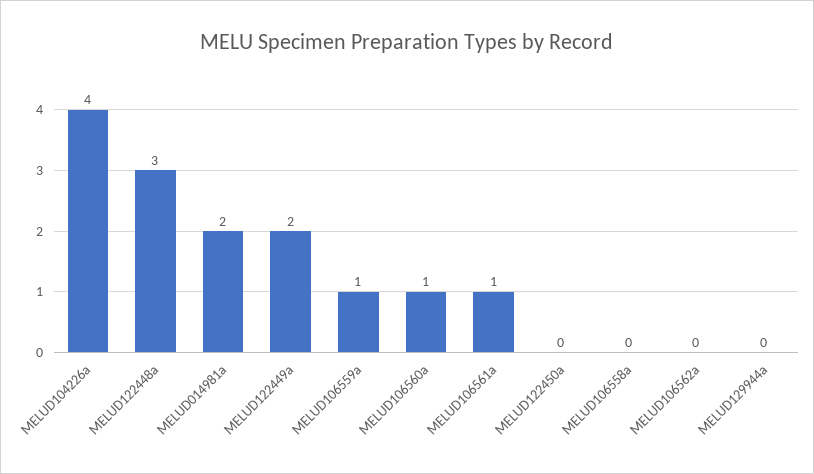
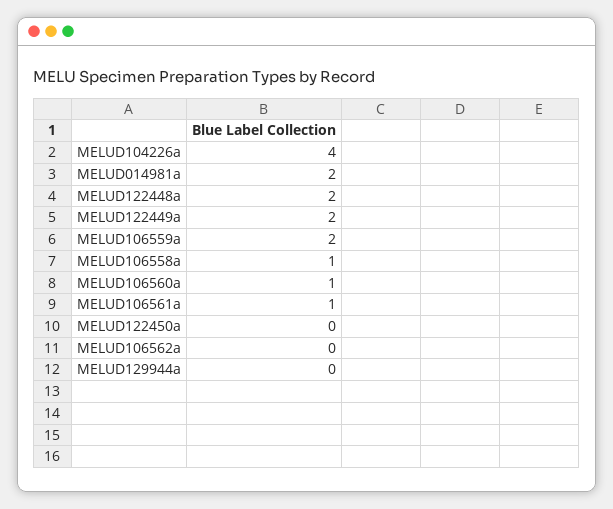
MELUD122448a: 3 -> 2
MELUD106559a: 1 -> 2
MELUD106558a: 0 -> 1

